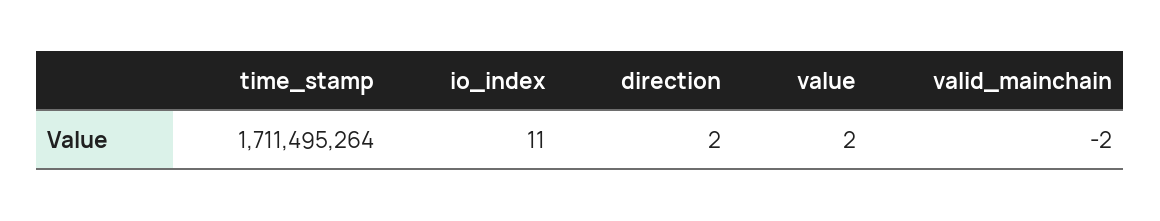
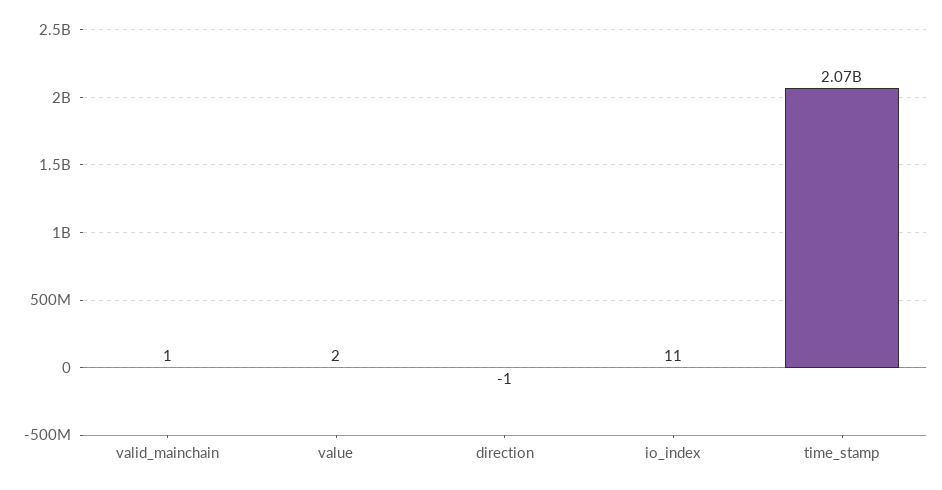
time_stamp: 1711495264 -> 2070000000
direction: 2 -> -1
valid_mainchain: -2 -> 1

